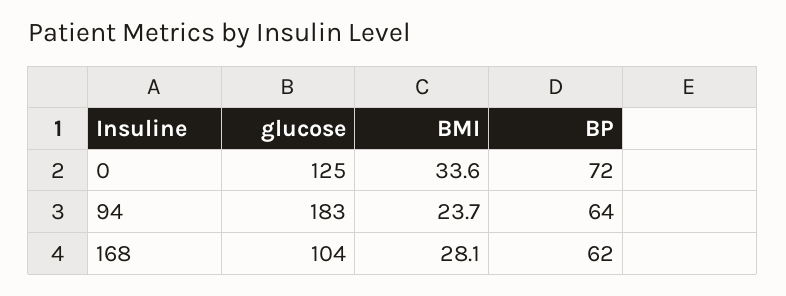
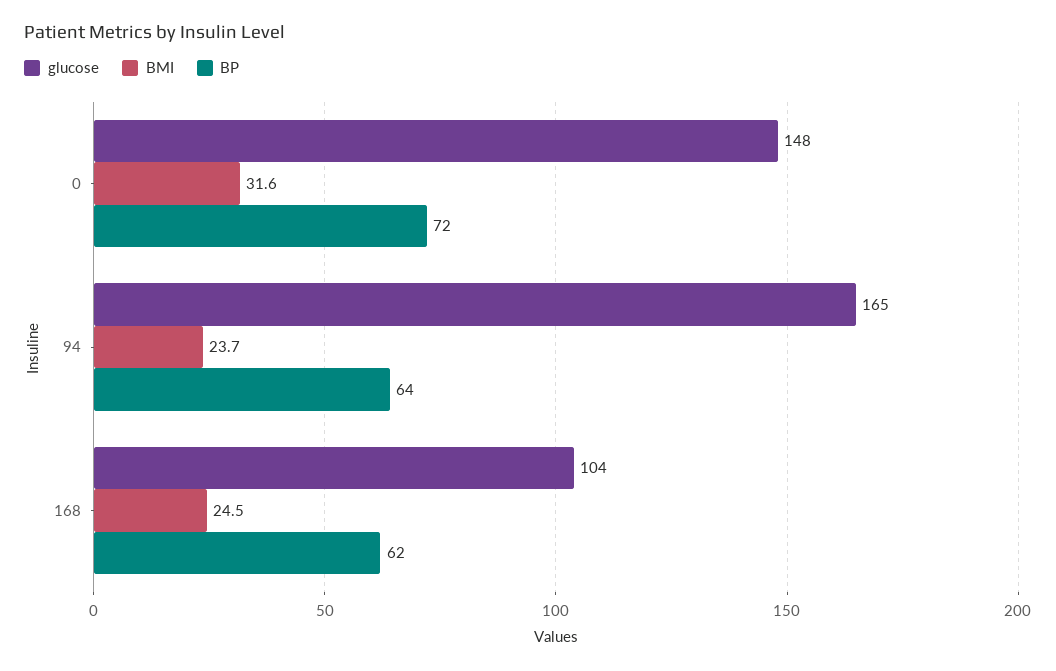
glucose, 0: 125 -> 148
BMI, 0: 33.6 -> 31.6
glucose, 94: 183 -> 165
BMI, 168: 28.1 -> 24.5

